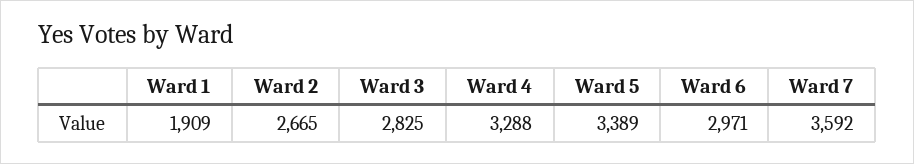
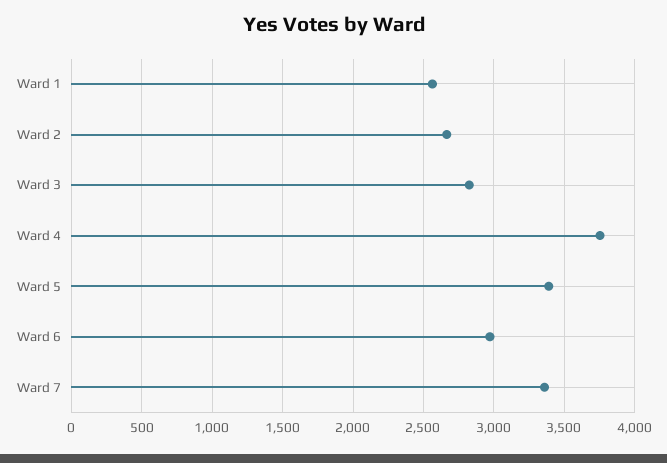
Ward 1: 1909 -> 2550
Ward 4: 3288 -> 3750
Ward 7: 3592 -> 3350

